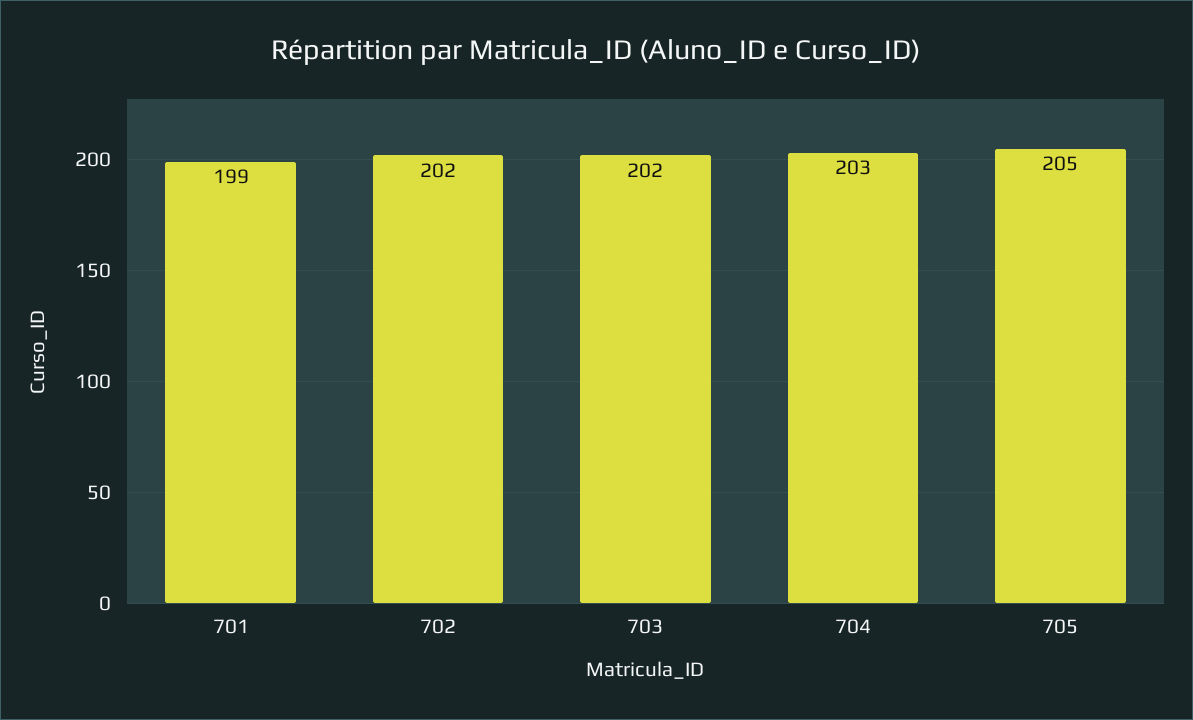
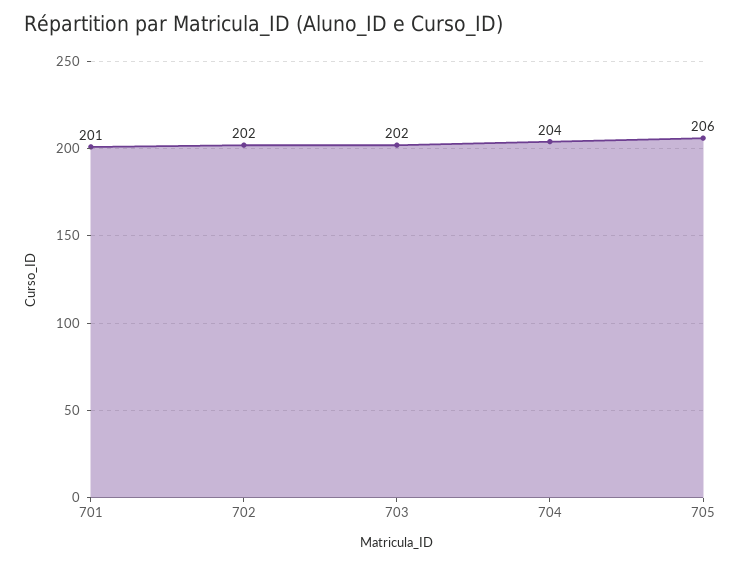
701: 199 -> 201
704: 203 -> 204
705: 205 -> 206

